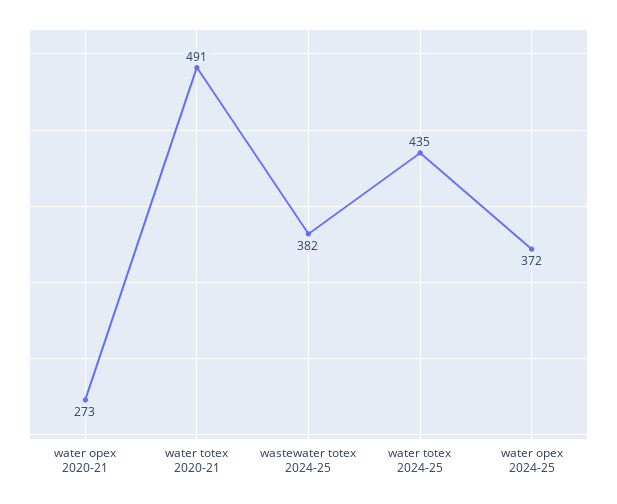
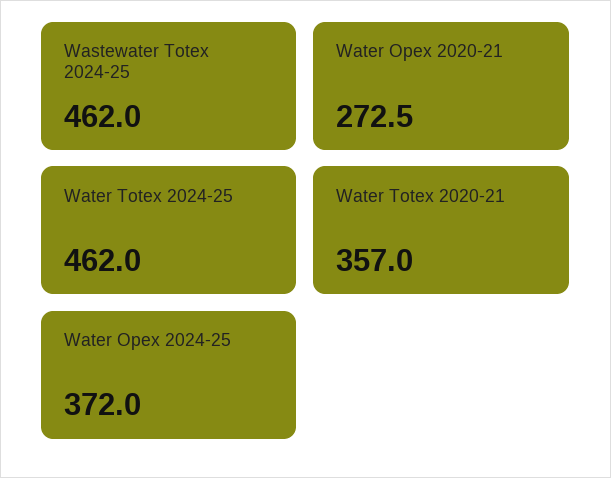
water totex 2020-21: 491 -> 357
wastewater totex 2024-25: 382 -> 462
water totex 2024-25: 435 -> 462

